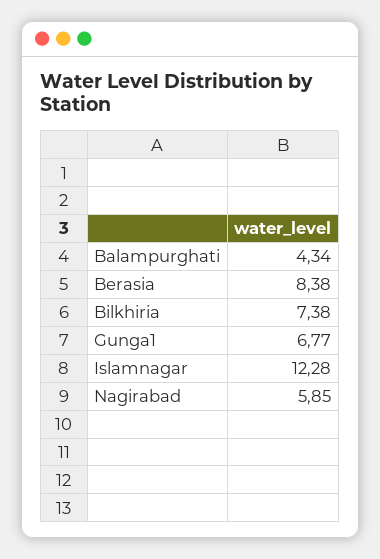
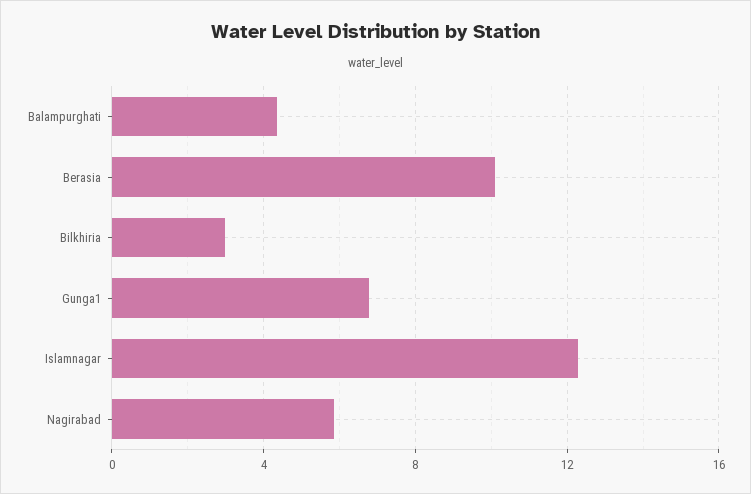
Berasia: 8.38 -> 10
Bilkhiria: 7.38 -> 3

